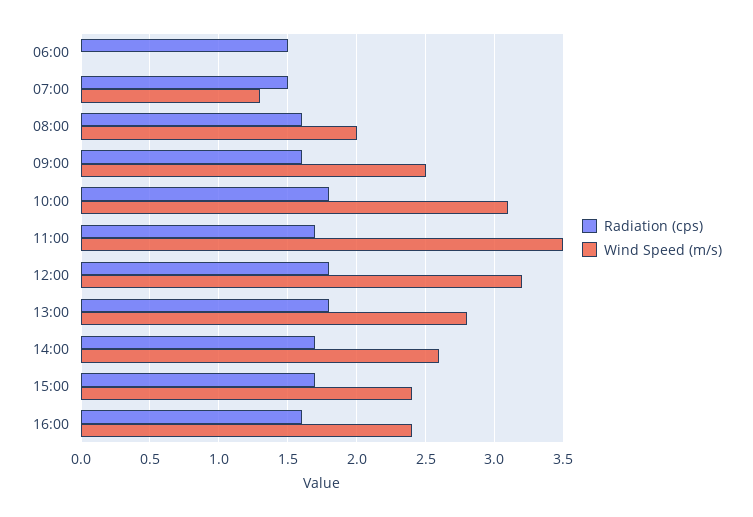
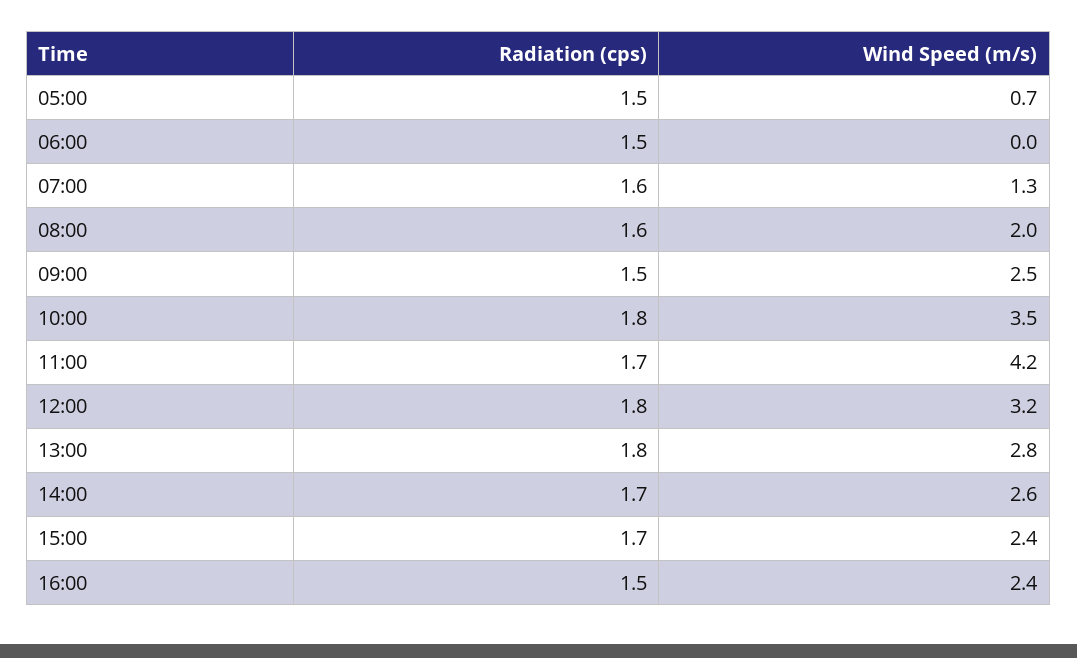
Radiation (cps), 07:00: 1.5 -> 1.6
Radiation (cps), 09:00: 1.6 -> 1.5
Wind Speed (m/s), 10:00: 3.1 -> 3.5
Wind Speed (m/s), 11:00: 3.5 -> 4.2
Radiation (cps), 16:00: 1.6 -> 1.5
Radiation (cps), 05:00: none -> 1.5
Wind Speed (m/s), 05:00: none -> 0.7

